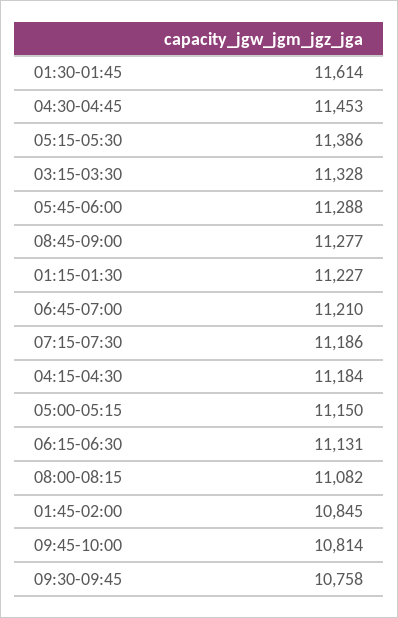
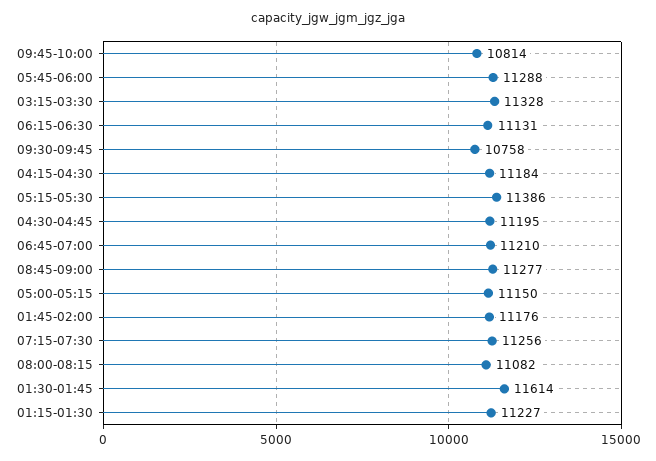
04:30-04:45: 11453 -> 11195
07:15-07:30: 11186 -> 11256
01:45-02:00: 10845 -> 11176

